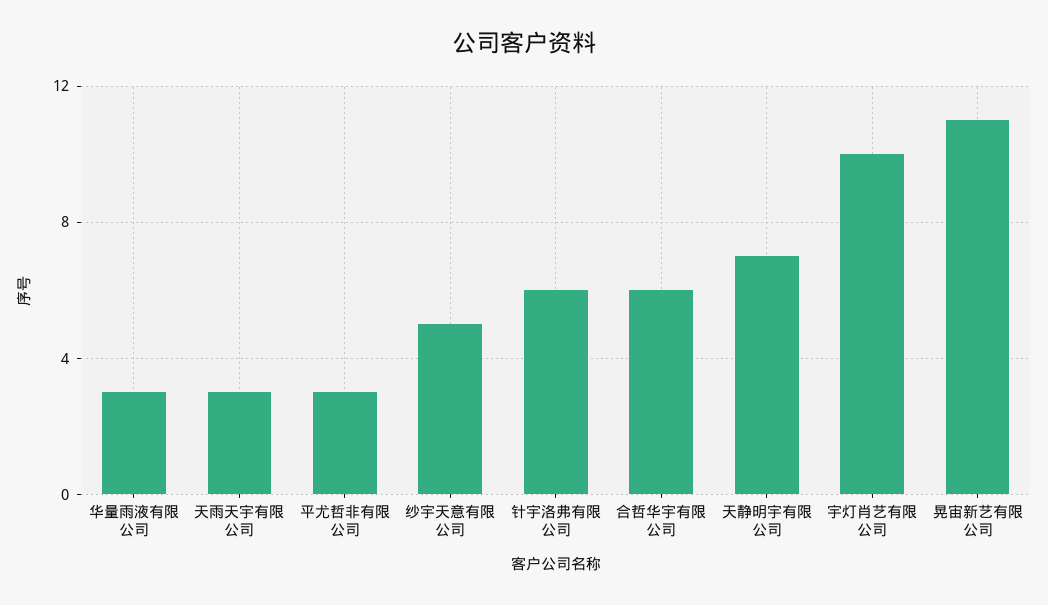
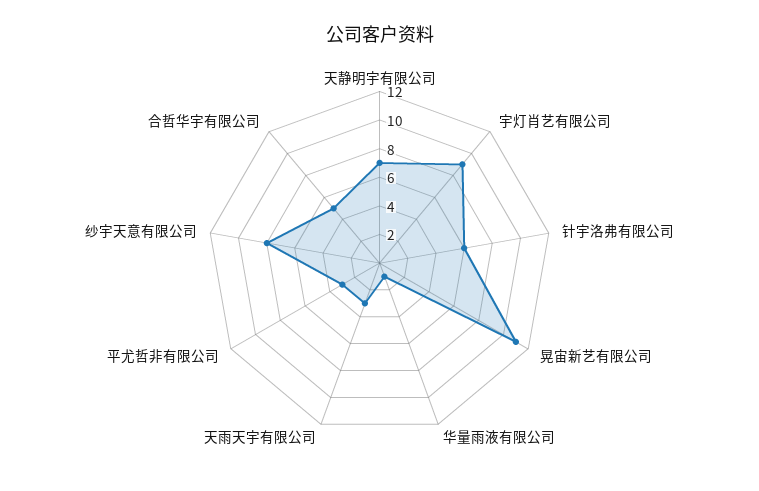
华量雨液有限公司: 3 -> 1
纱宇天意有限公司: 5 -> 8
合哲华宇有限公司: 6 -> 5
宇灯肖艺有限公司: 10 -> 9

